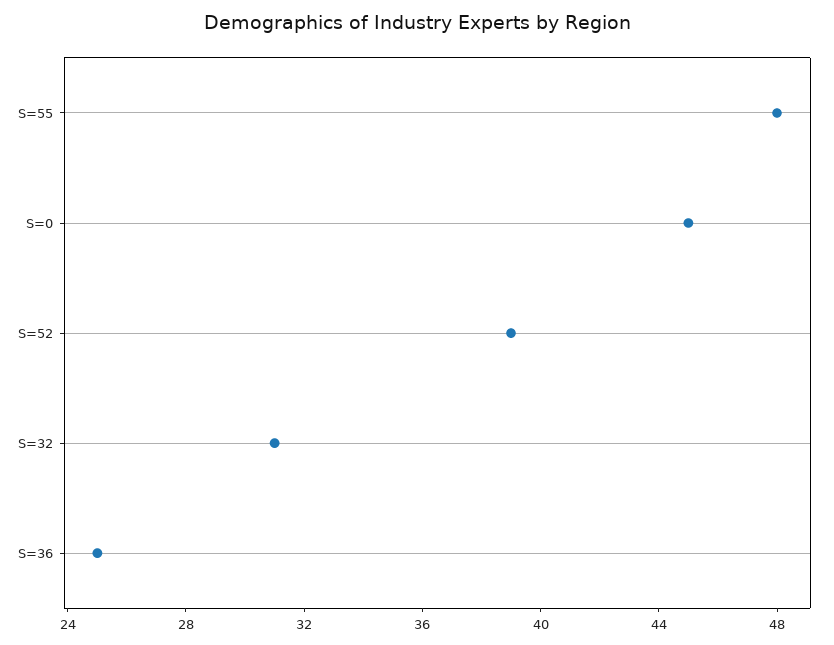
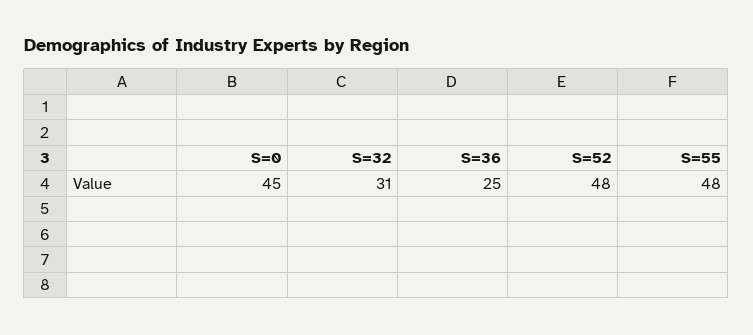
S=52: 39 -> 48

